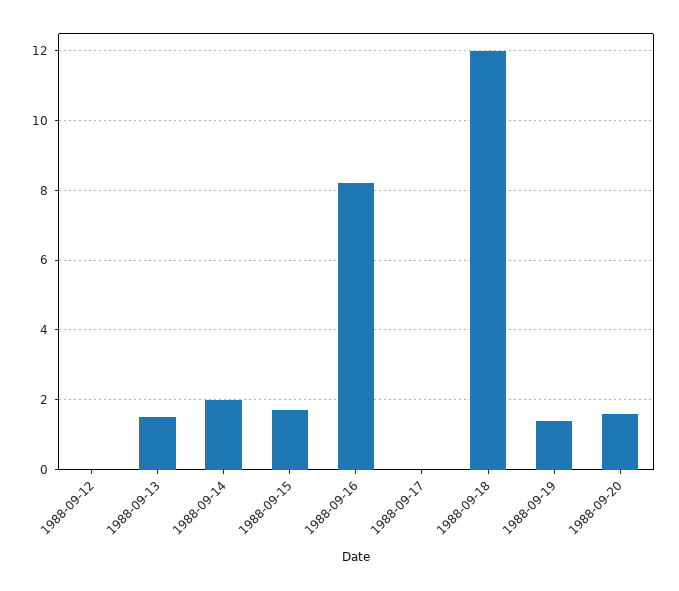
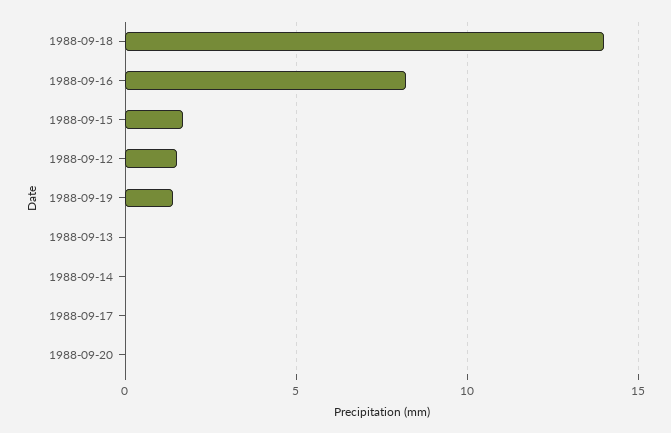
1988-09-12: 0 -> 1.5
1988-09-13: 1.5 -> 0
1988-09-14: 2 -> 0
1988-09-18: 12 -> 14
1988-09-20: 1.5 -> 0

